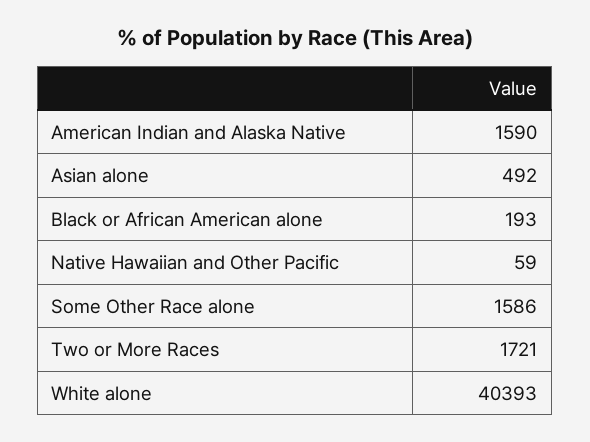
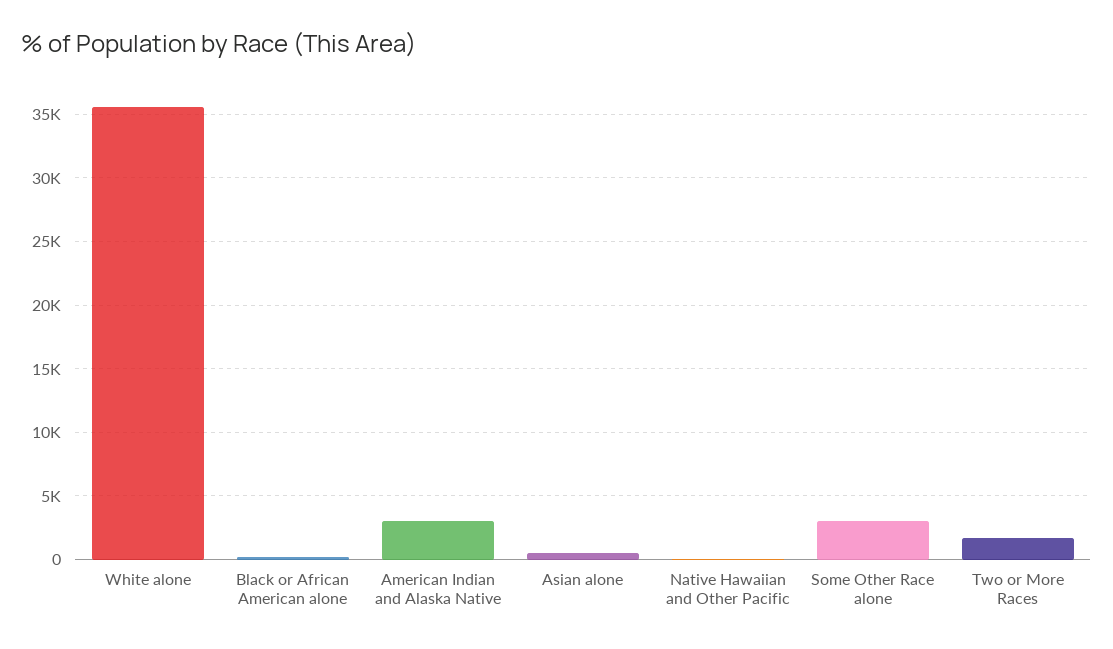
American Indian and Alaska Native: 1590 -> 3000
Some Other Race alone: 1586 -> 3000
White alone: 40393 -> 35500

